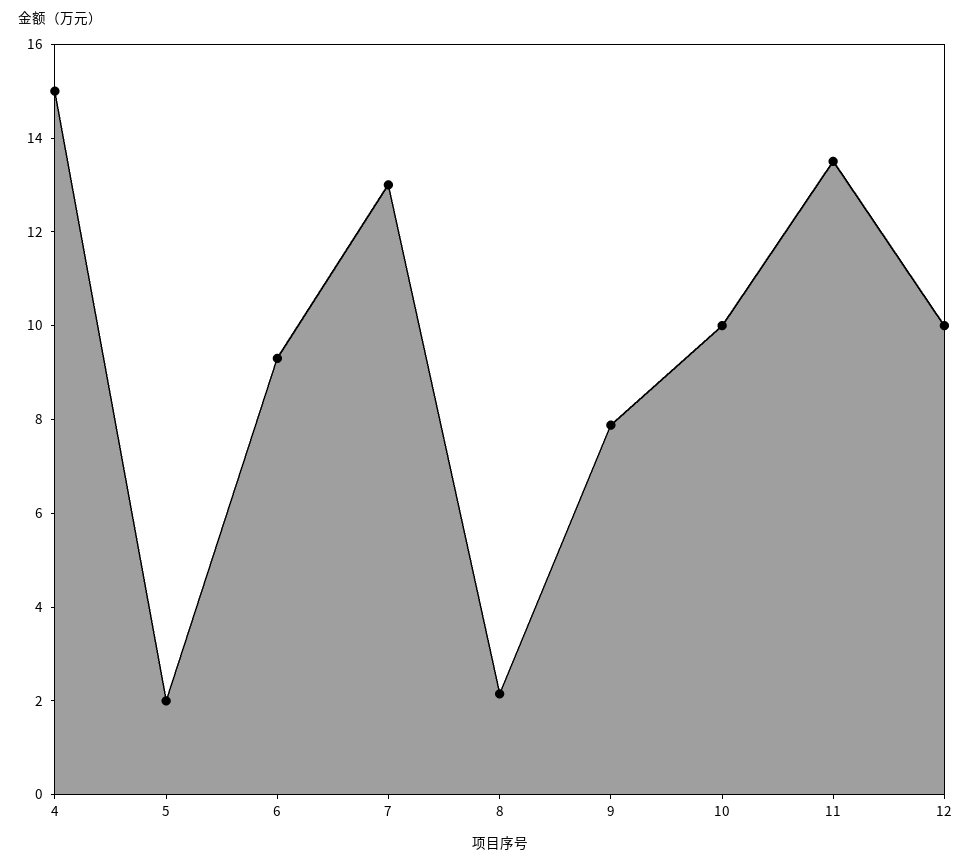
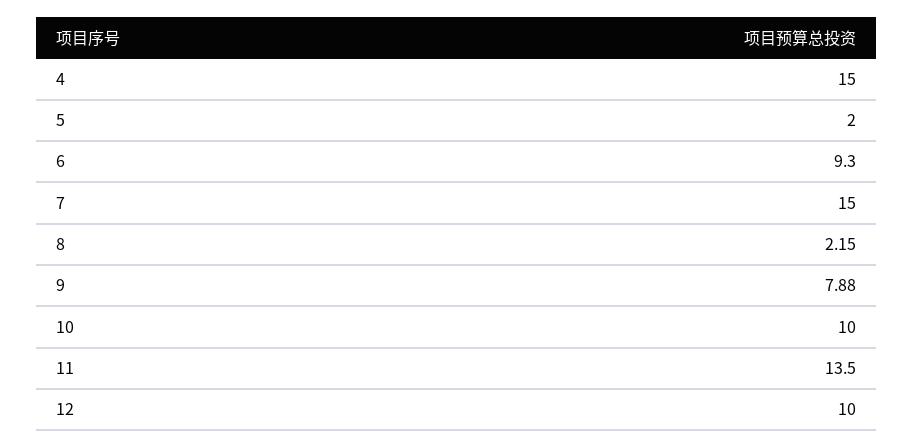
7: 13 -> 15

